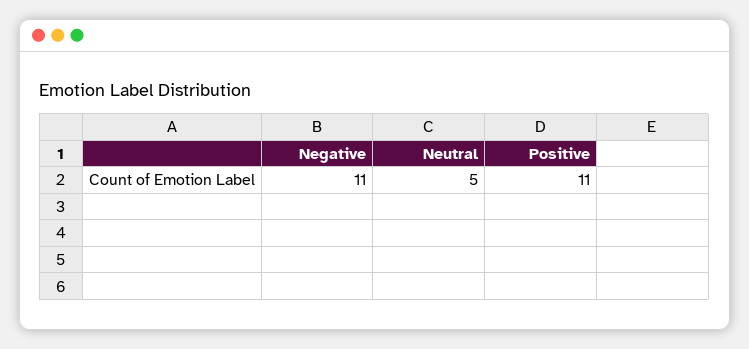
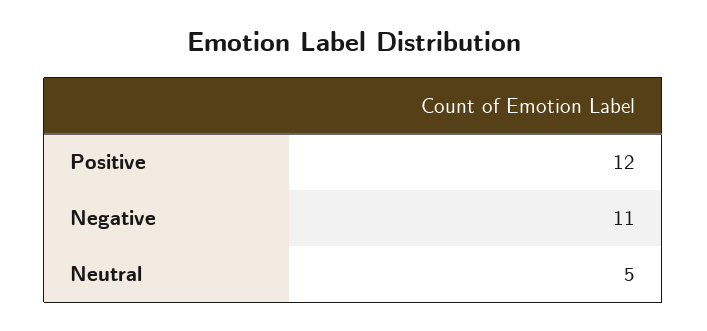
Positive: 11 -> 12

